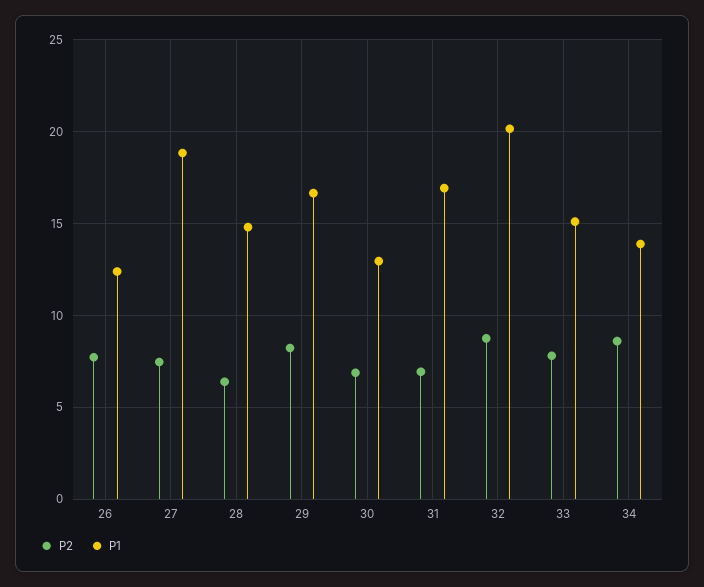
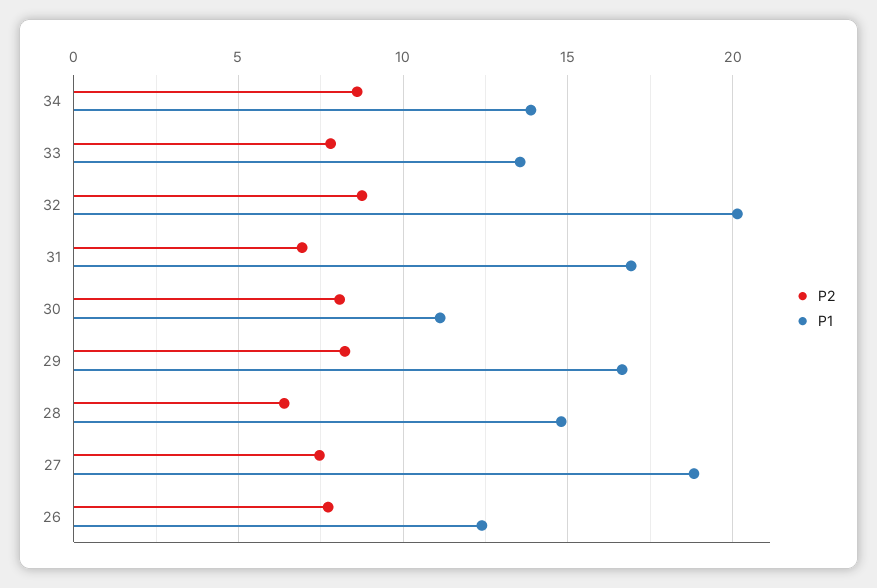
P2, 30: 7 -> 8
P1, 30: 13 -> 11
P1, 33: 15 -> 13.5

